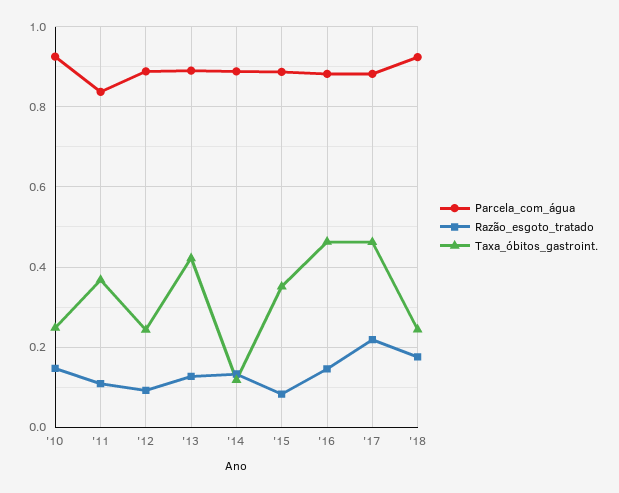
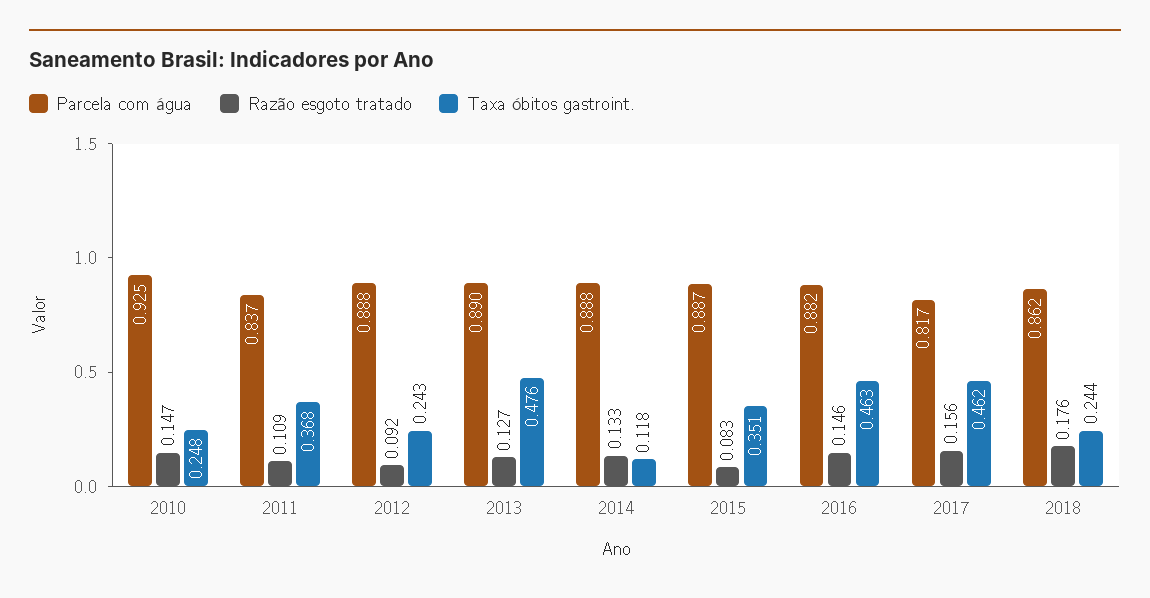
Taxa_óbitos_gastroint., '13: 0.42 -> 0.476
Parcela_com_água, '17: 0.88 -> 0.817
Razão_esgoto_tratado, '17: 0.22 -> 0.156
Parcela_com_água, '18: 0.92 -> 0.862

